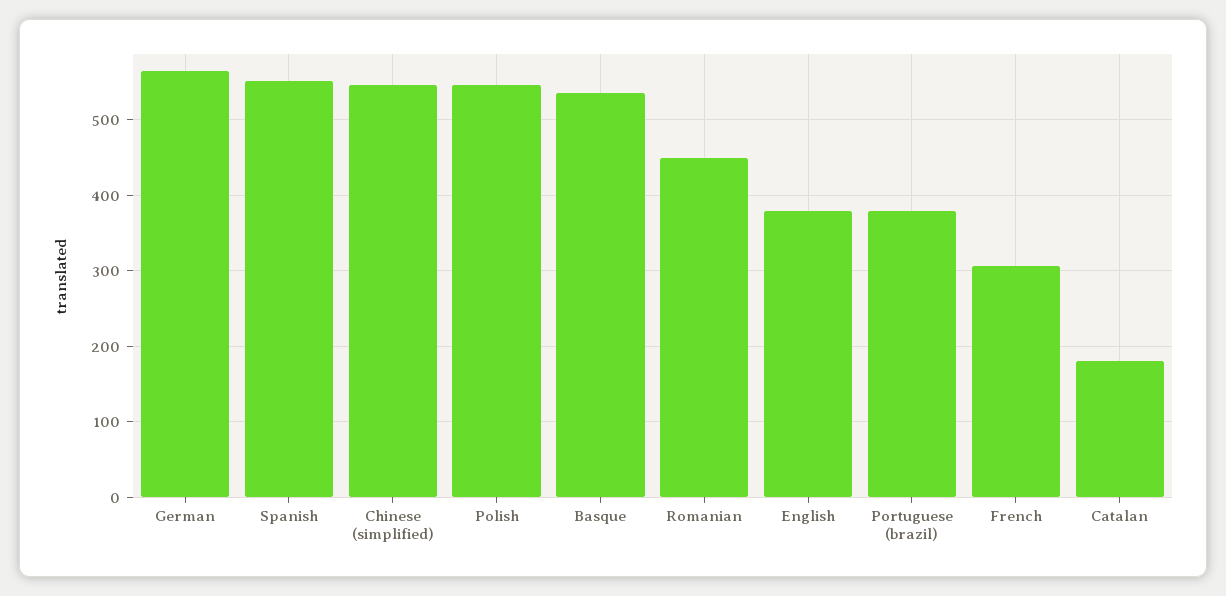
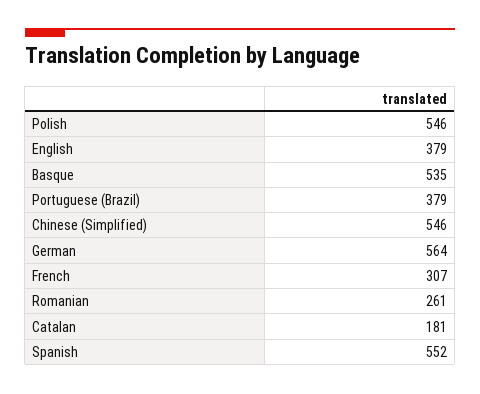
Romanian: 450 -> 261

